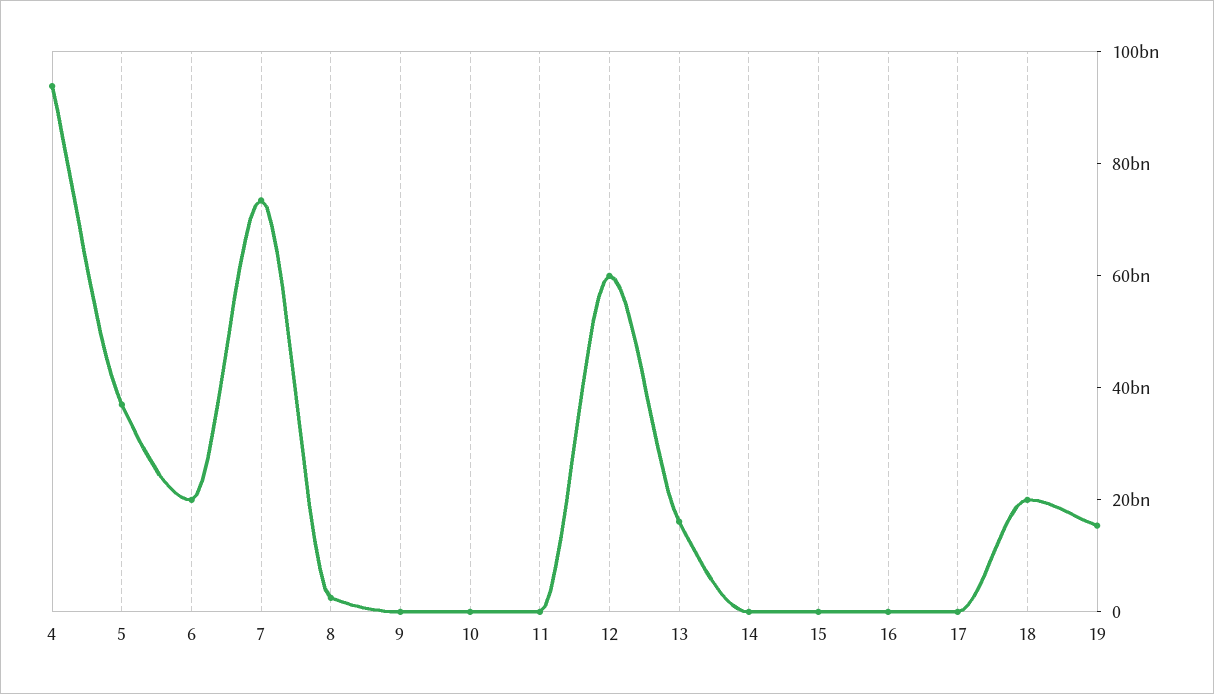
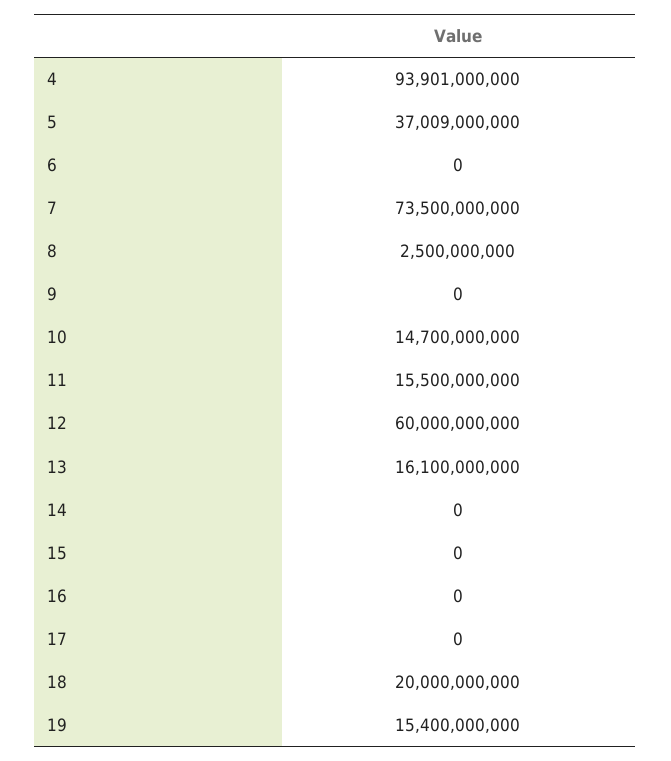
6: 20000000000 -> 0
10: 0 -> 14700000000
11: 0 -> 15500000000

